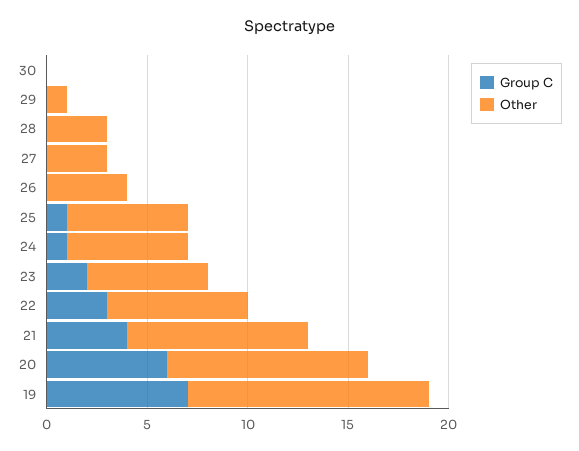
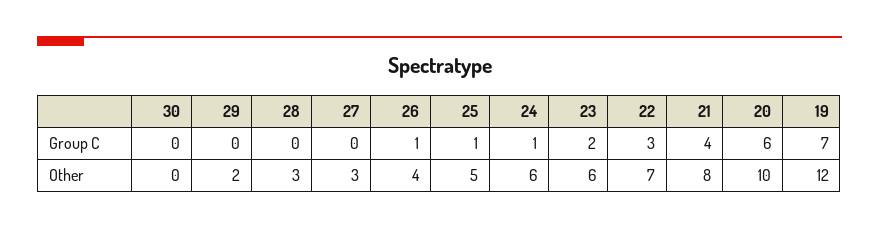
Other, 29: 1 -> 2
Group C, 26: 0 -> 1
Other, 25: 6 -> 5
Other, 21: 9 -> 8

